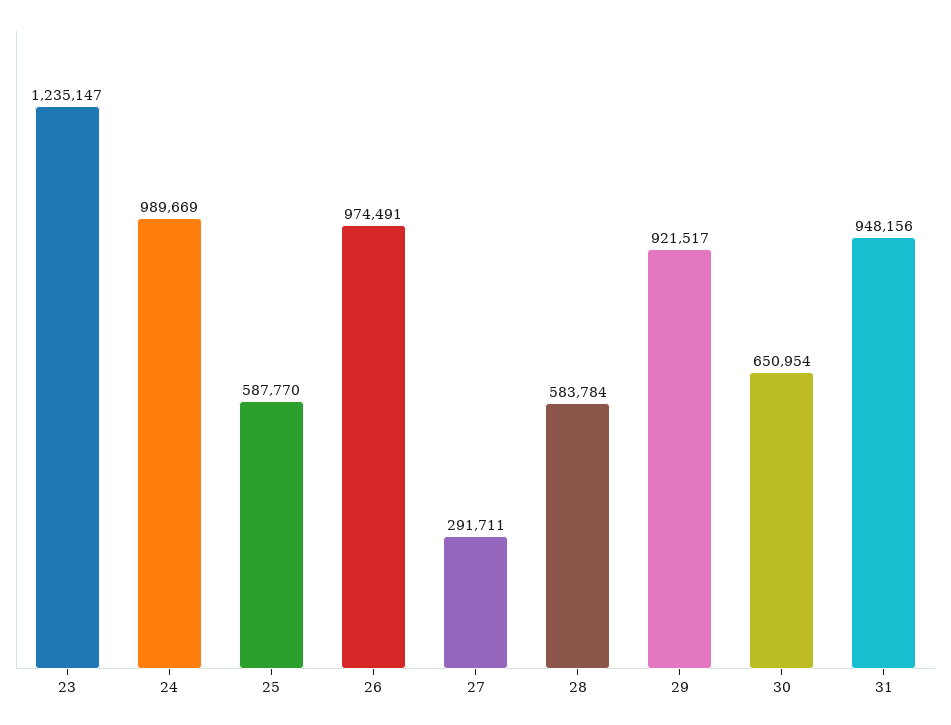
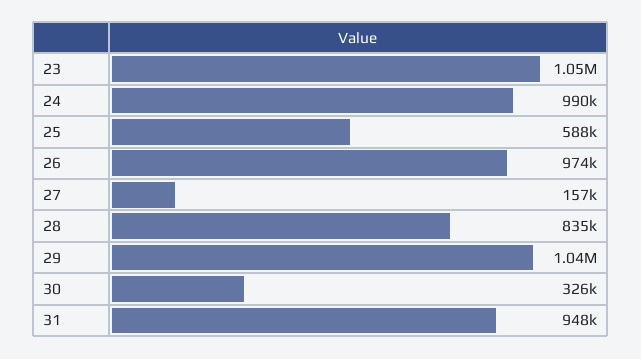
23: 1235147 -> 1050000
27: 291711 -> 157000
28: 583784 -> 835000
29: 921517 -> 1040000
30: 650954 -> 326000

